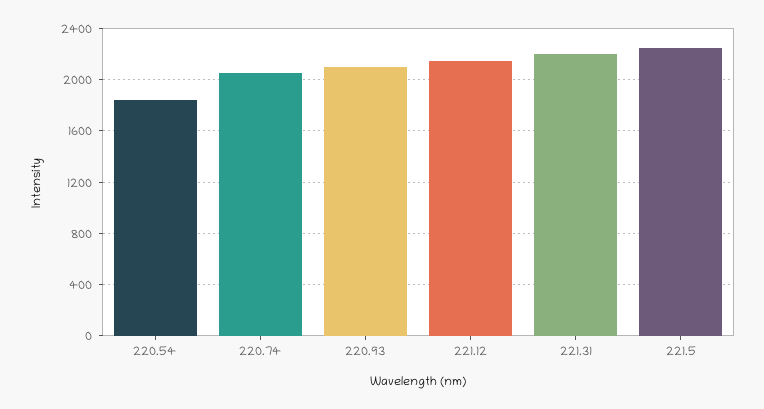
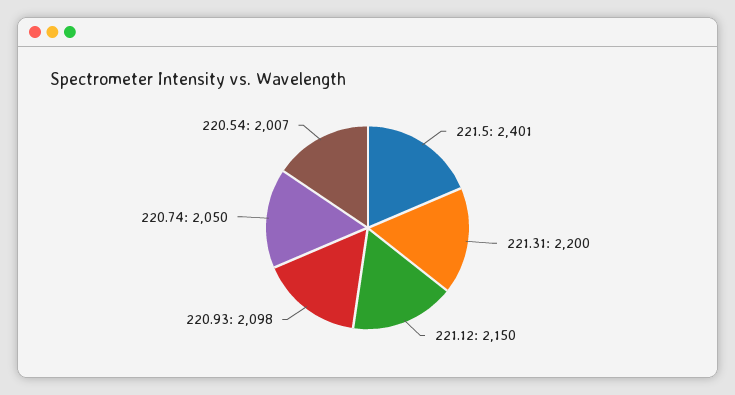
220.54: 1850 -> 2007
221.5: 2250 -> 2401

